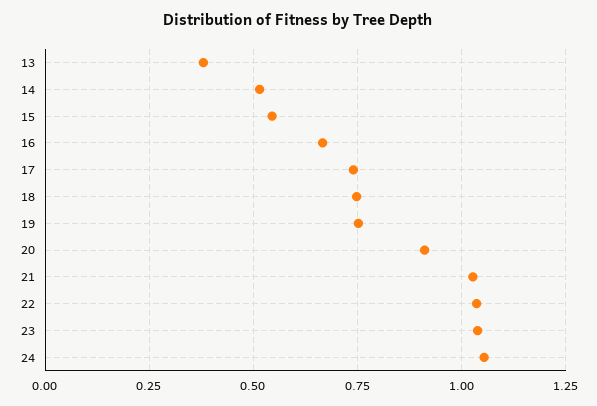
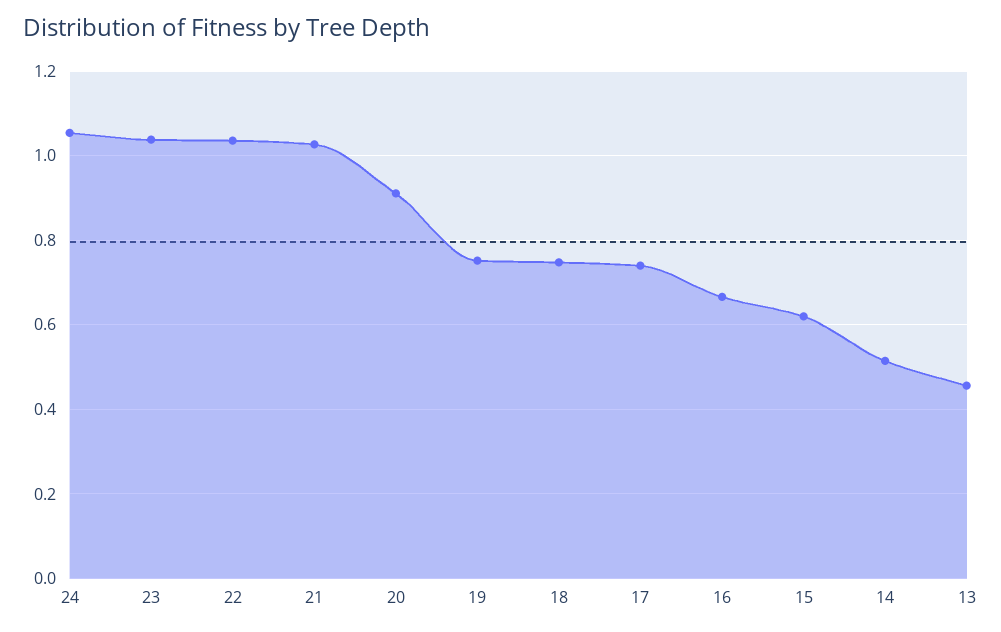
13: 0.375 -> 0.46
15: 0.55 -> 0.62

